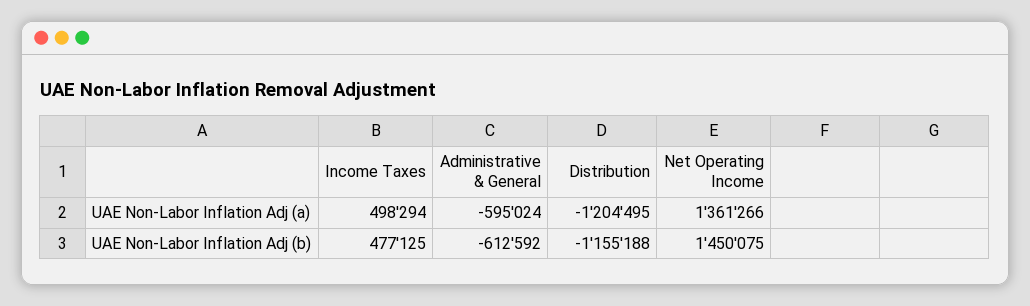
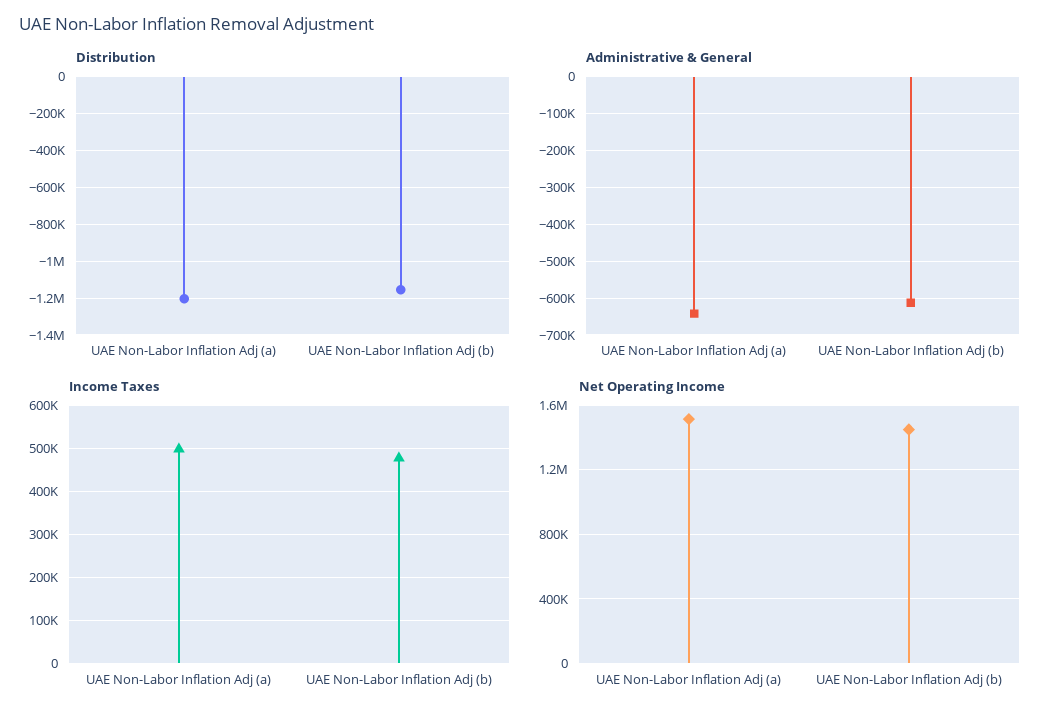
Administrative & General, UAE Non-Labor Inflation Adj (a): -595024 -> -640000
Net Operating Income, UAE Non-Labor Inflation Adj (a): 1361266 -> 1500000

